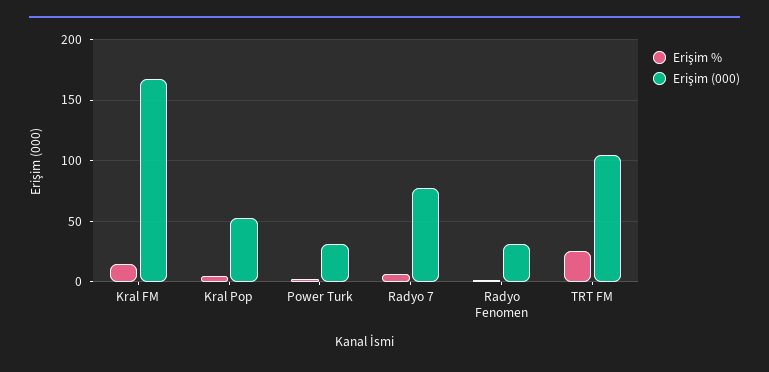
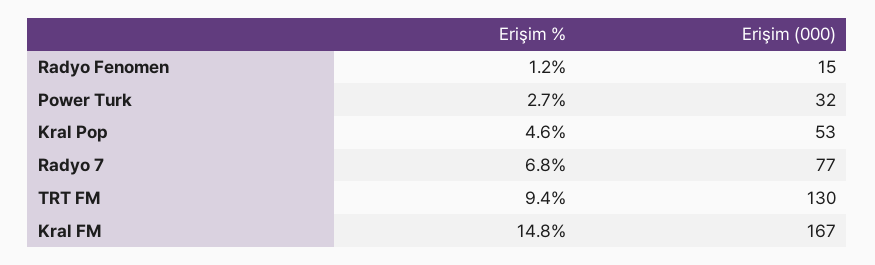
Erişim (000), Radyo Fenomen: 30 -> 15
Erişim %, TRT FM: 25 -> 9.4
Erişim (000), TRT FM: 105 -> 130

